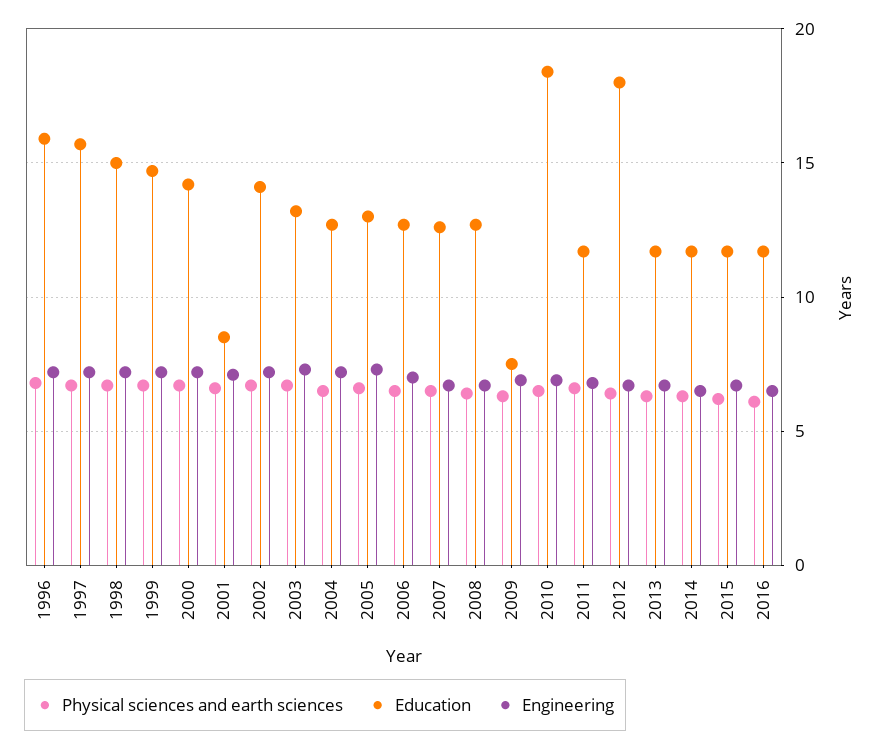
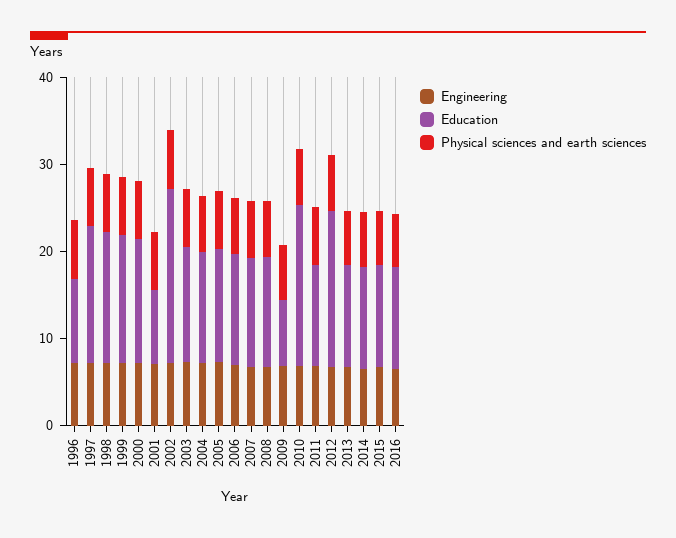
Education, 1996: 16 -> 10
Education, 2002: 14 -> 20

